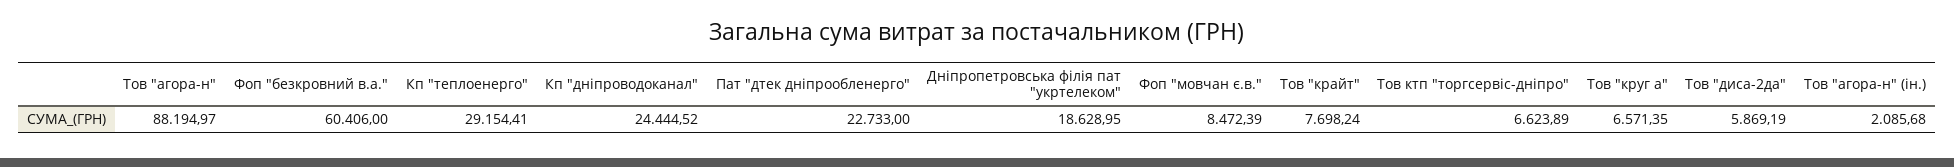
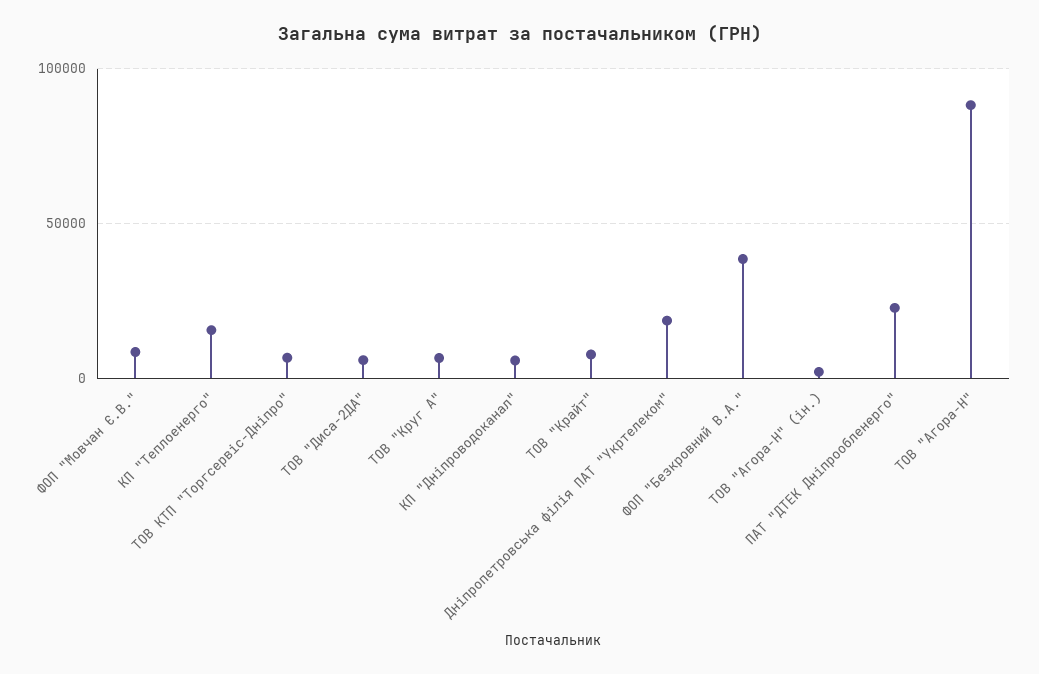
Фоп "безкровний в.а.": 60406 -> 40000
Кп "теплоенерго": 29154.41 -> 15000
Кп "дніпроводоканал": 24444.52 -> 5000

